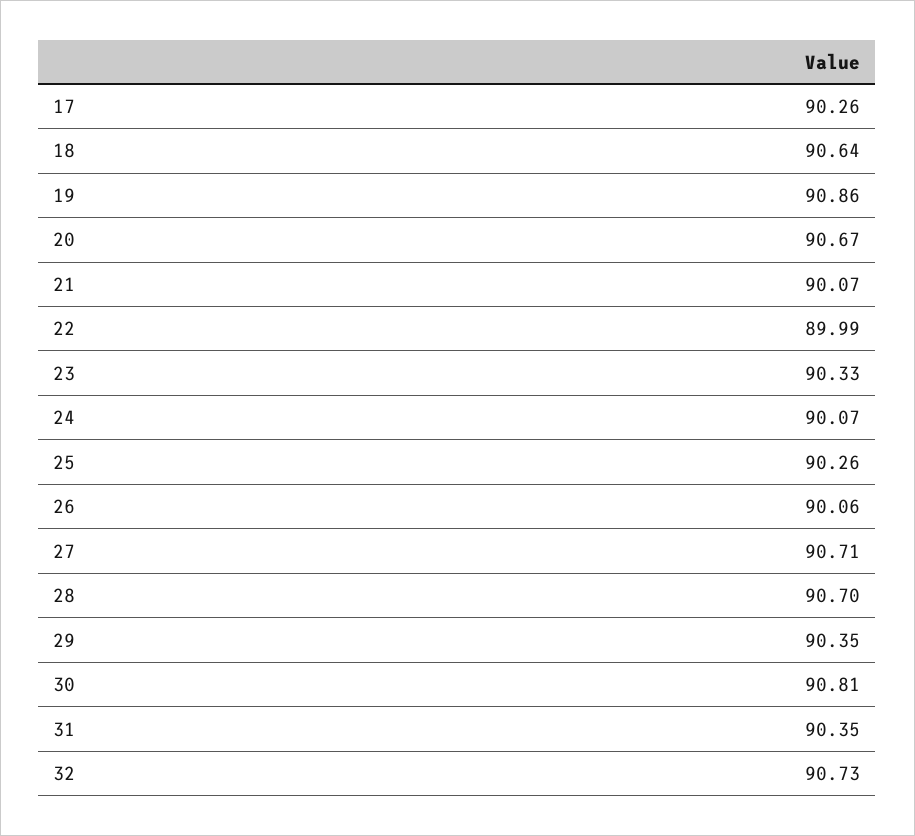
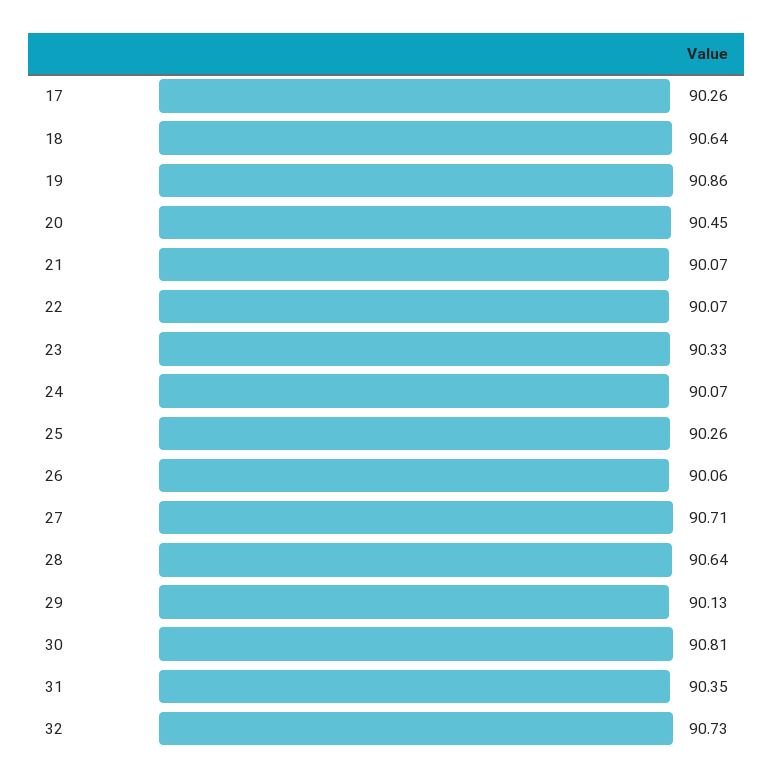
20: 90.67 -> 90.45
22: 89.99 -> 90.07
28: 90.7 -> 90.64
29: 90.35 -> 90.13

